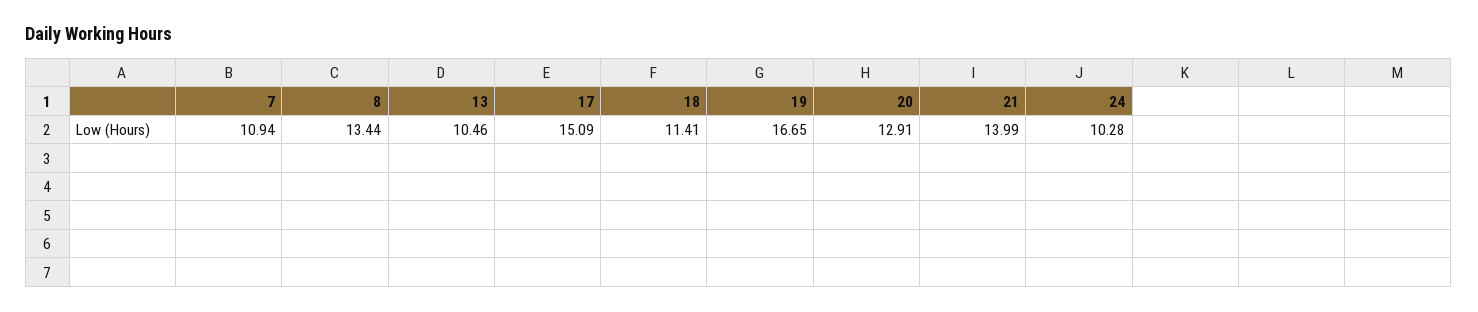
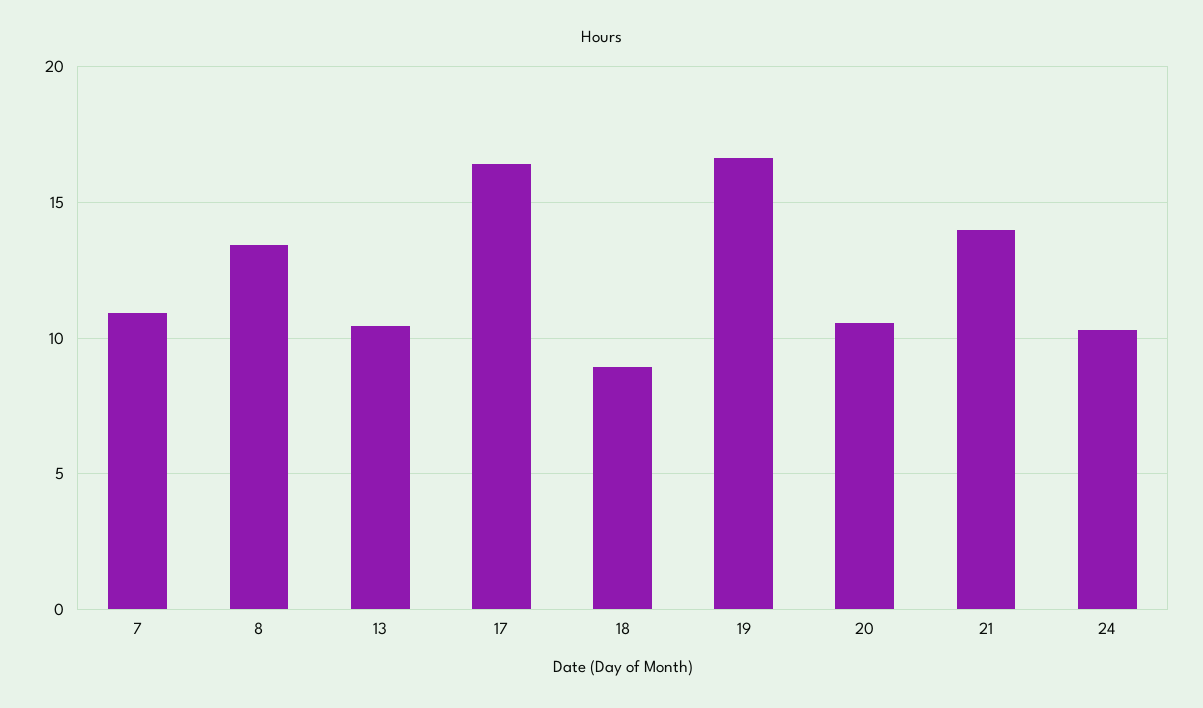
17: 15.09 -> 16.5
18: 11.41 -> 9
20: 12.91 -> 10.5

